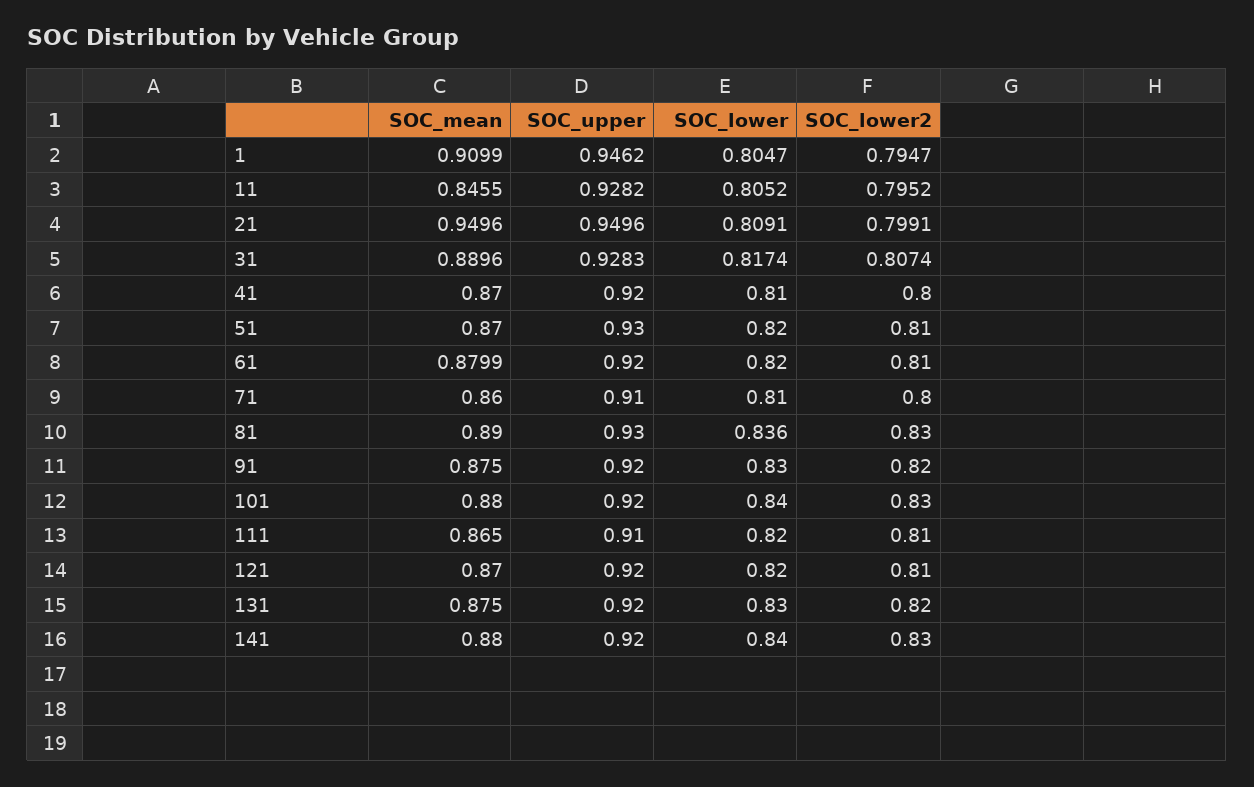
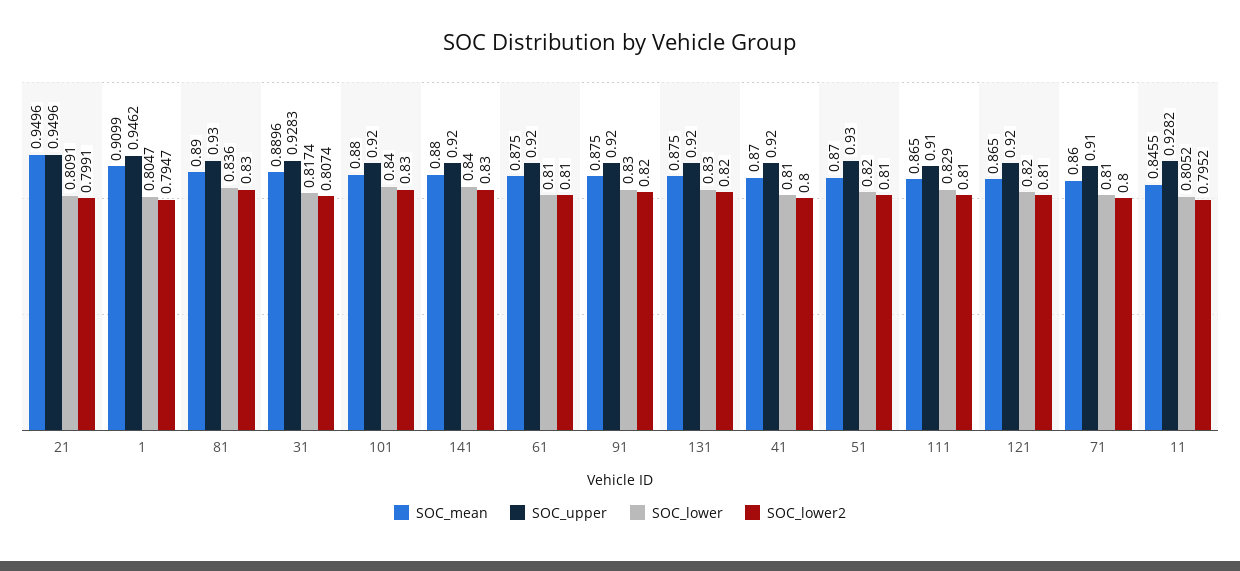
SOC_mean, 61: 0.8799 -> 0.875
SOC_lower, 61: 0.82 -> 0.81
SOC_lower, 111: 0.82 -> 0.829
SOC_mean, 121: 0.87 -> 0.865

